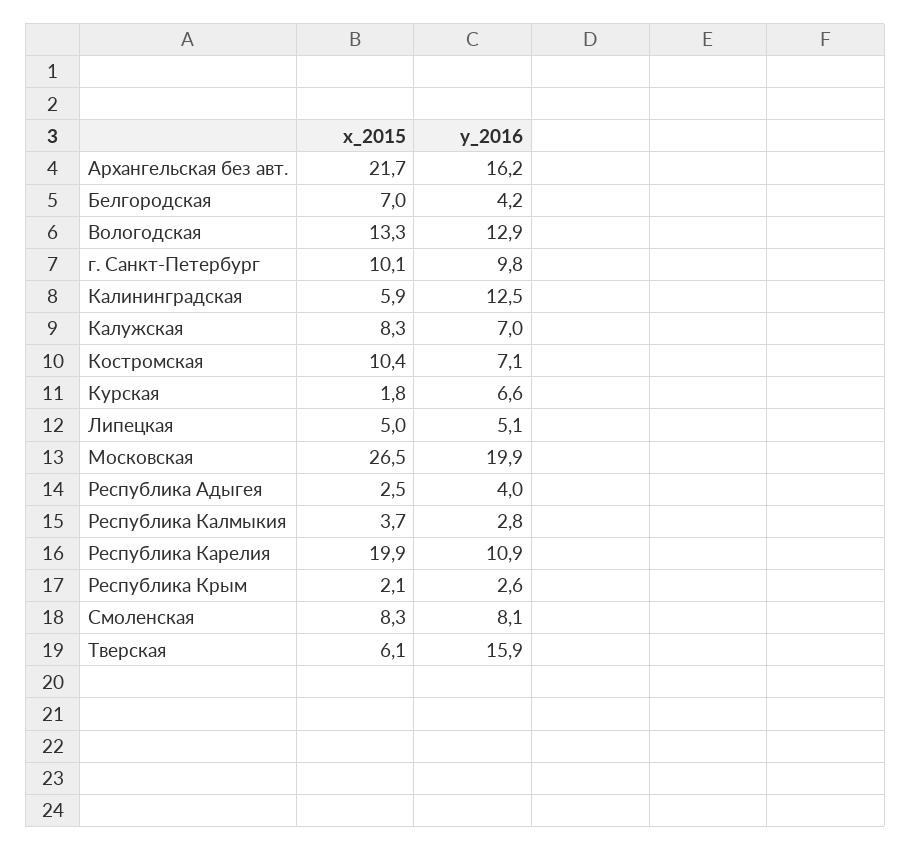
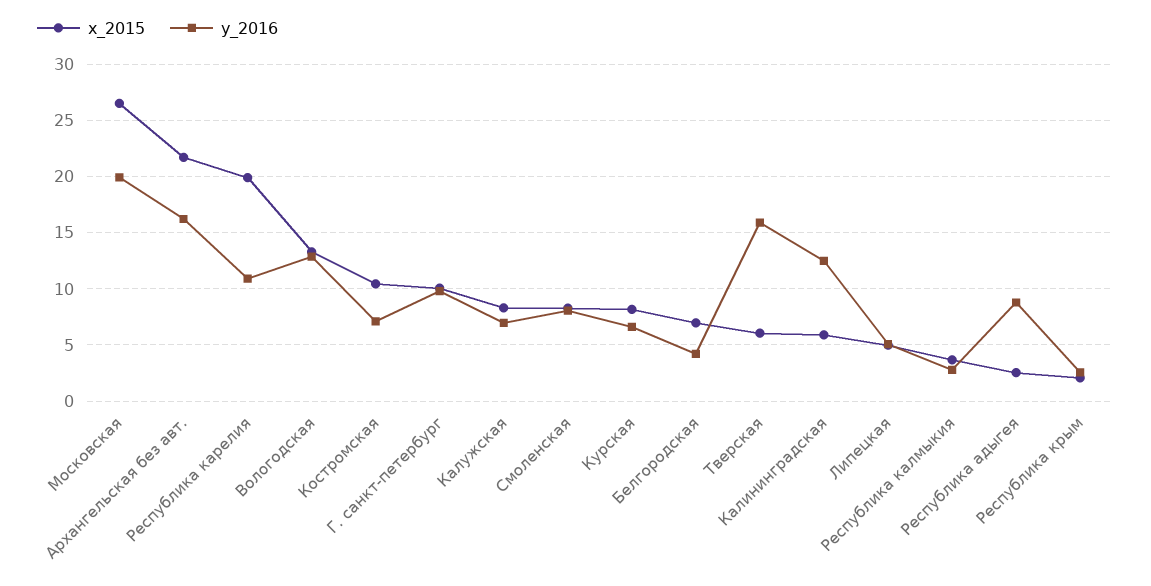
x_2015, Курская: 1.8 -> 8
y_2016, Республика Адыгея: 4 -> 9

